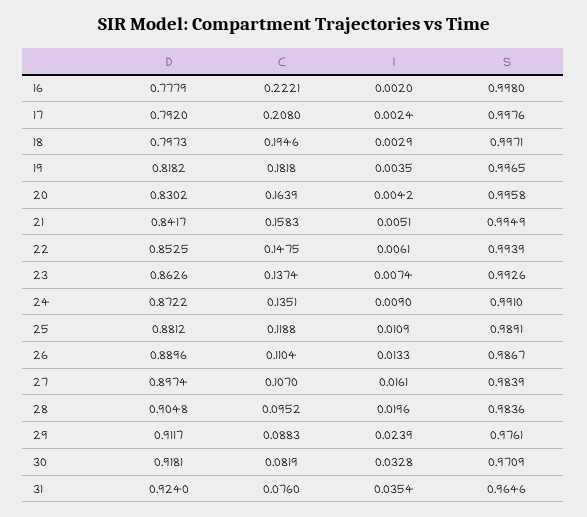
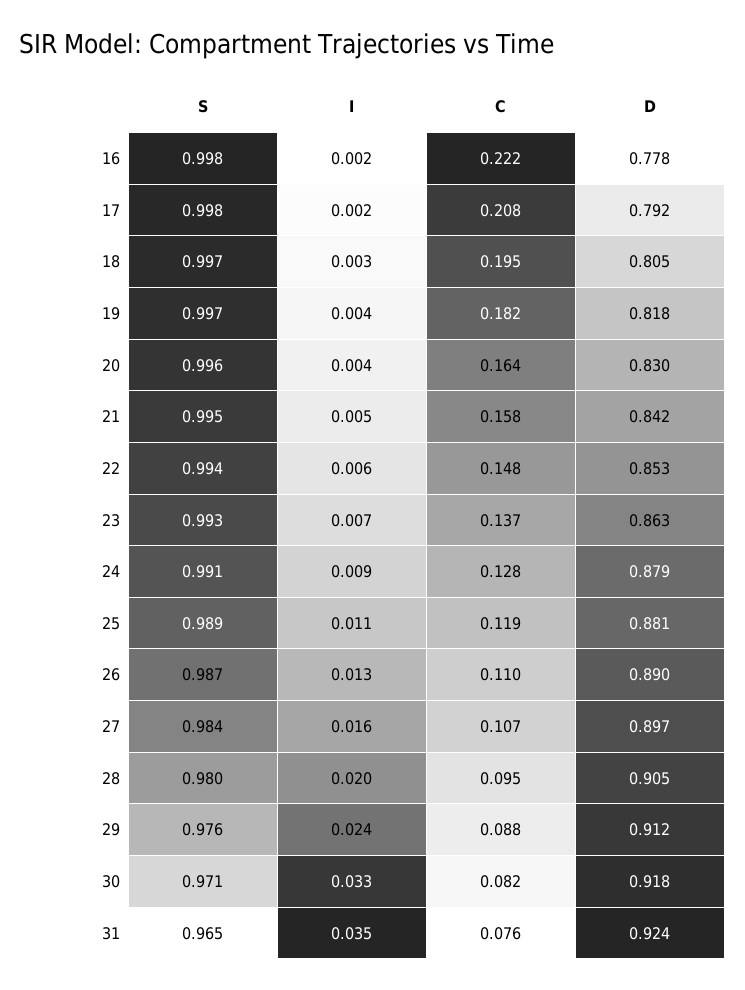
D, 18: 0.7973 -> 0.805
D, 24: 0.8722 -> 0.879
C, 24: 0.1351 -> 0.128
S, 28: 0.9836 -> 0.98

